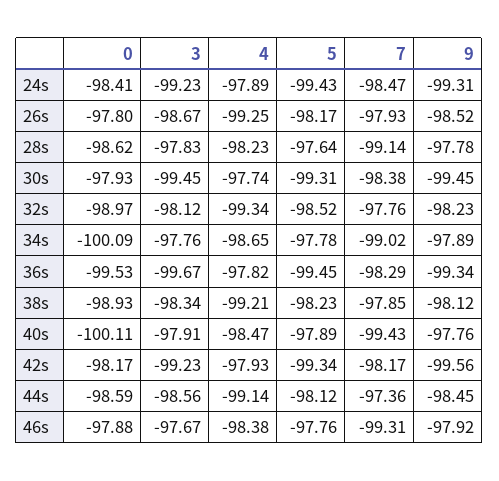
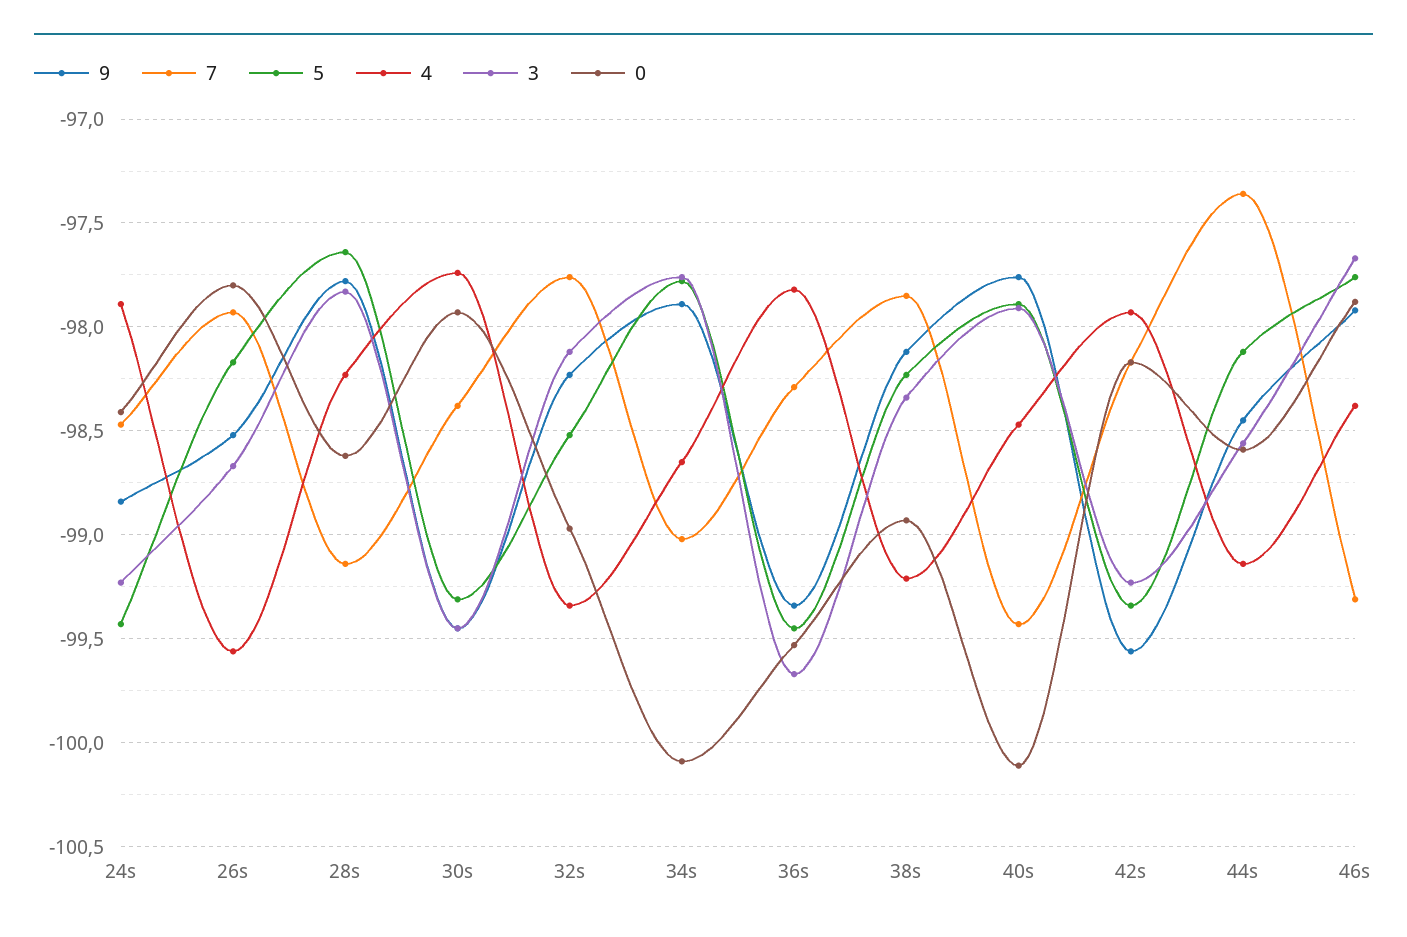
9, 24s: -99.31 -> -98.85
4, 26s: -99.25 -> -99.55

